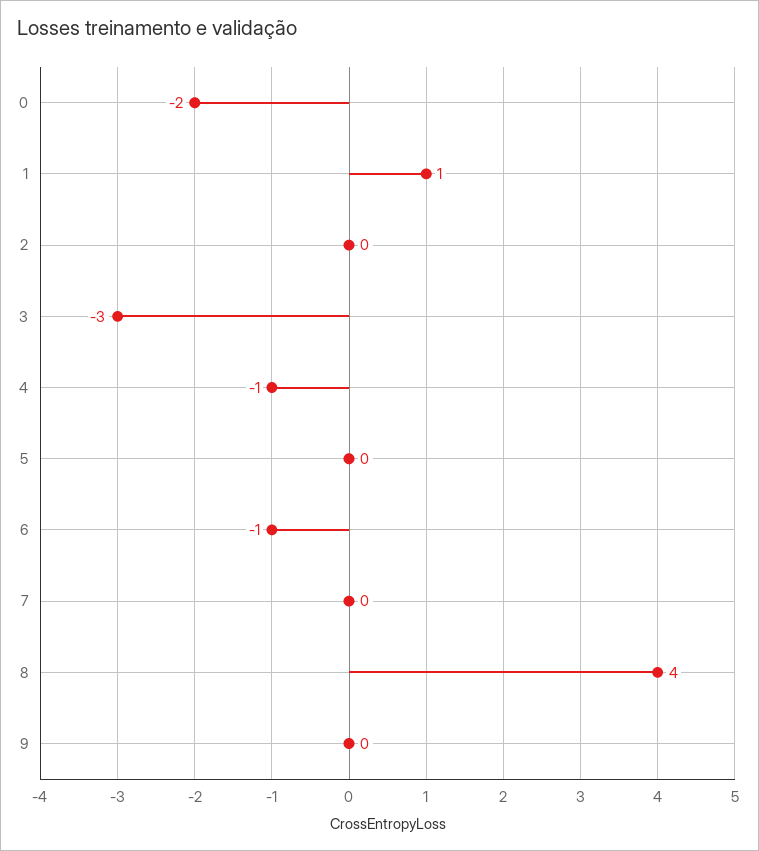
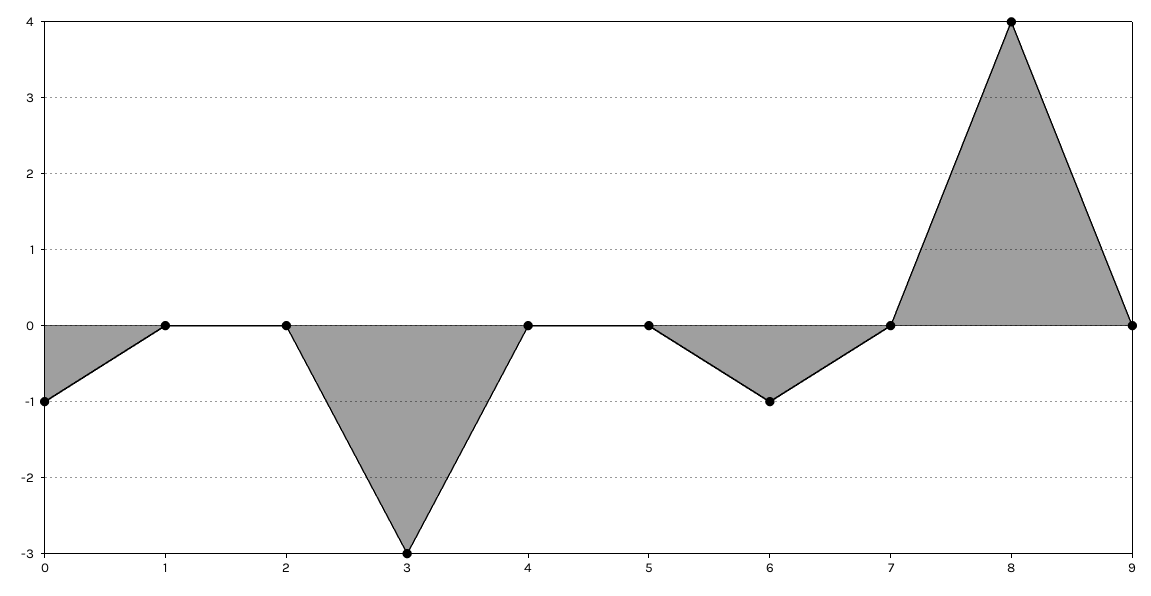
0: -2 -> -1
1: 1 -> 0
4: -1 -> 0

